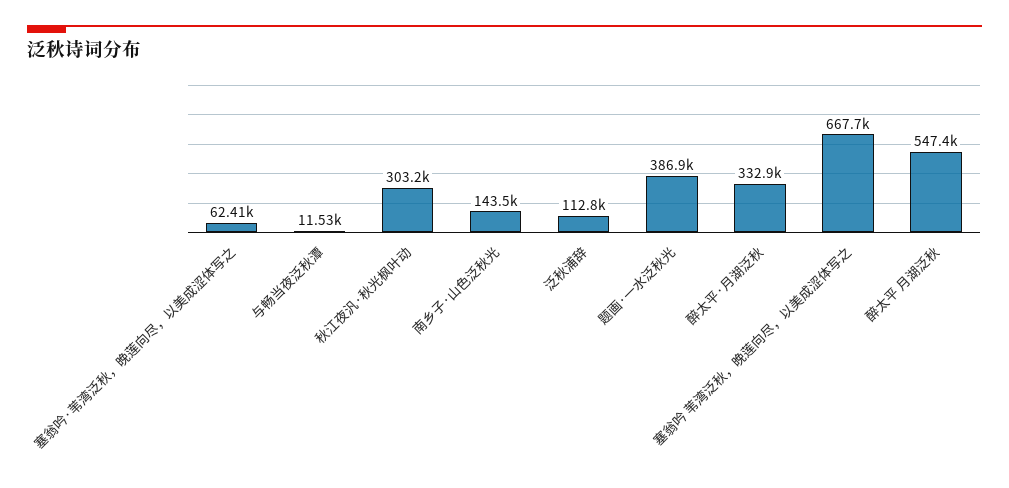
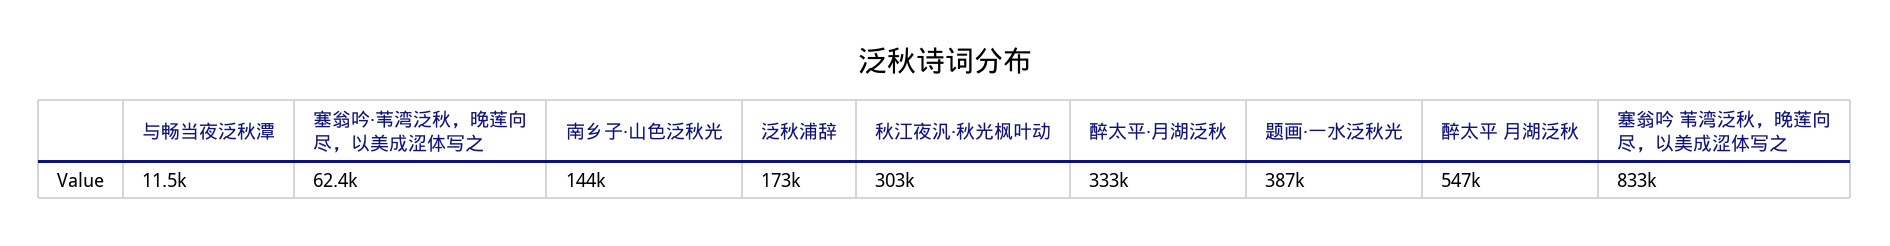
泛秋浦辞: 112800 -> 173000
塞翁吟 苇湾泛秋，晚莲向尽，以美成涩体写之: 667700 -> 833000

